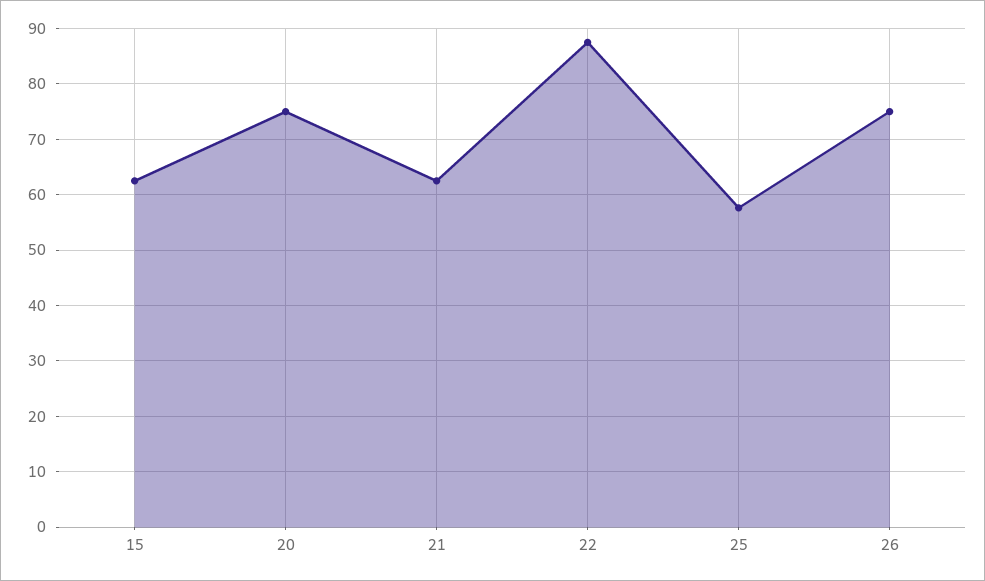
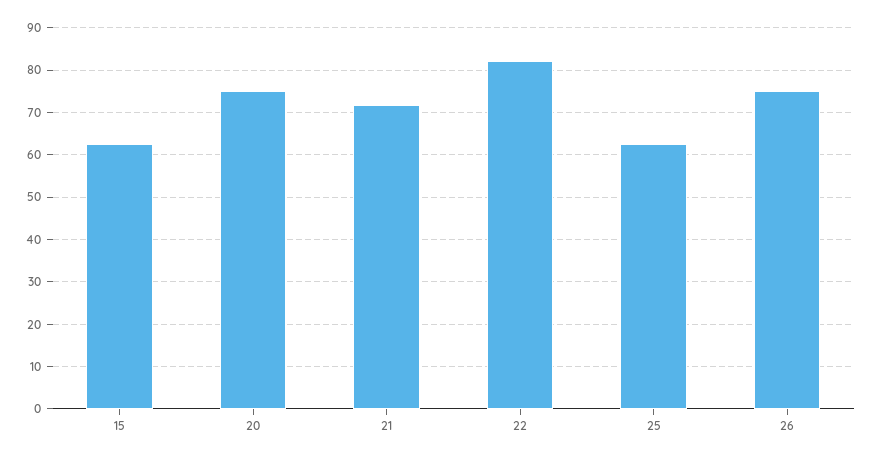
21: 62 -> 72
22: 88 -> 82
25: 58 -> 62

